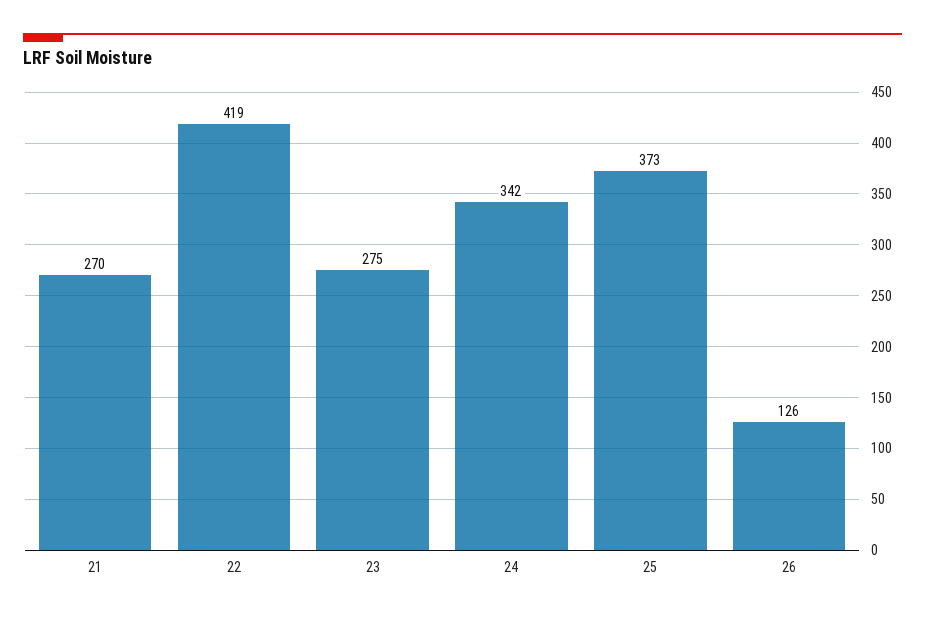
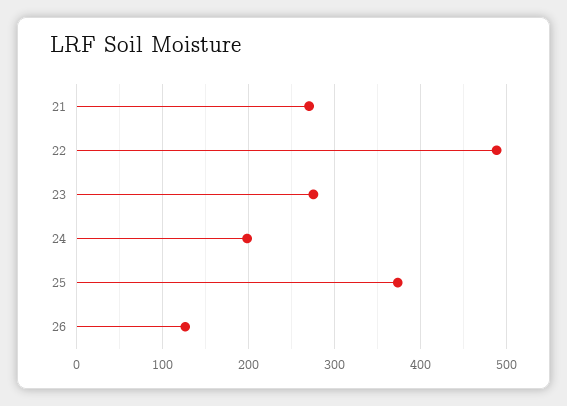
22: 419 -> 490
24: 342 -> 200

